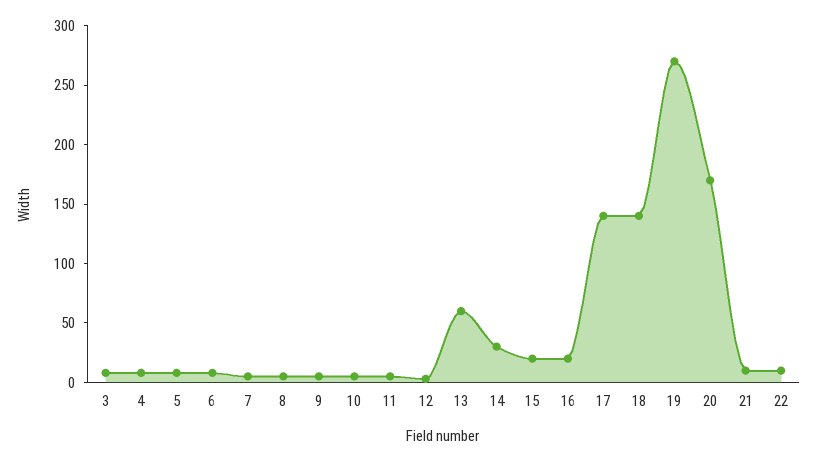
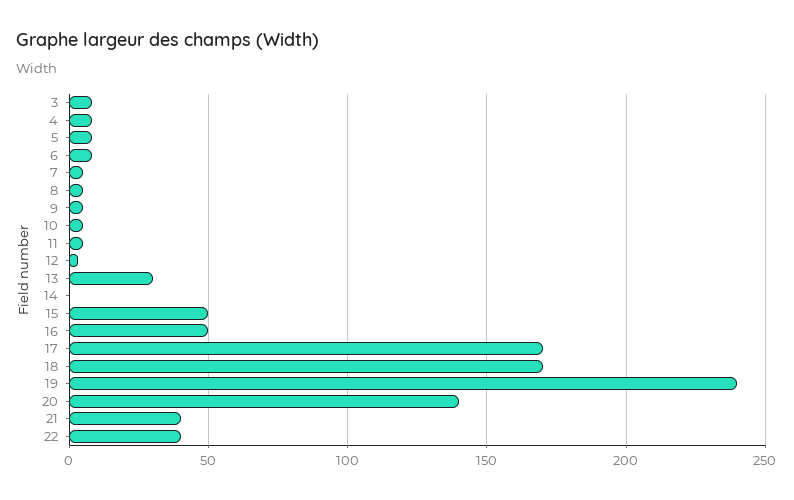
13: 60 -> 30
14: 30 -> 0
15: 20 -> 50
16: 20 -> 50
17: 140 -> 170
18: 140 -> 170
19: 270 -> 240
20: 170 -> 140
21: 10 -> 40
22: 10 -> 40

